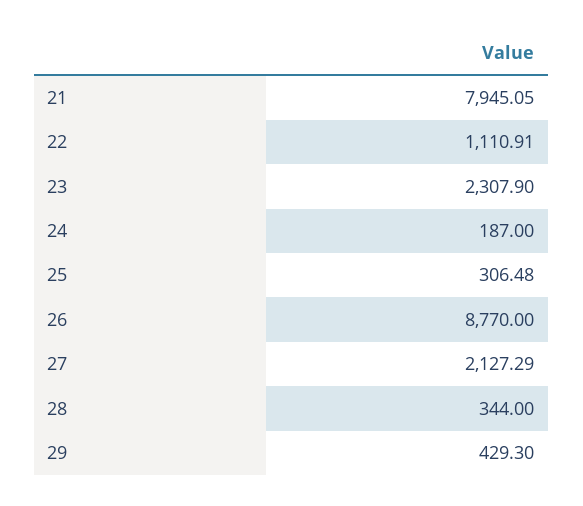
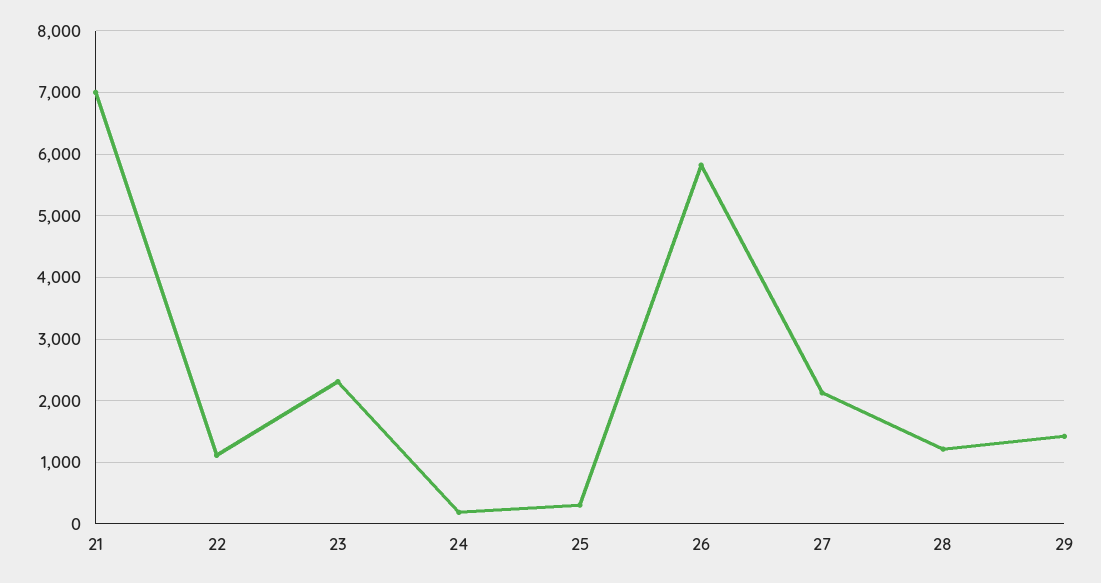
21: 7945.05 -> 7000
26: 8770 -> 5800
28: 344 -> 1200
29: 429.3 -> 1400

